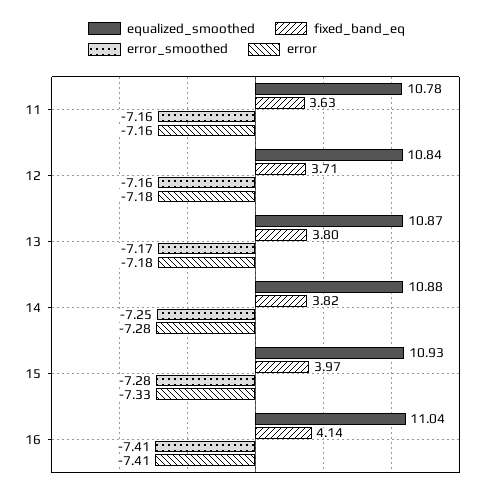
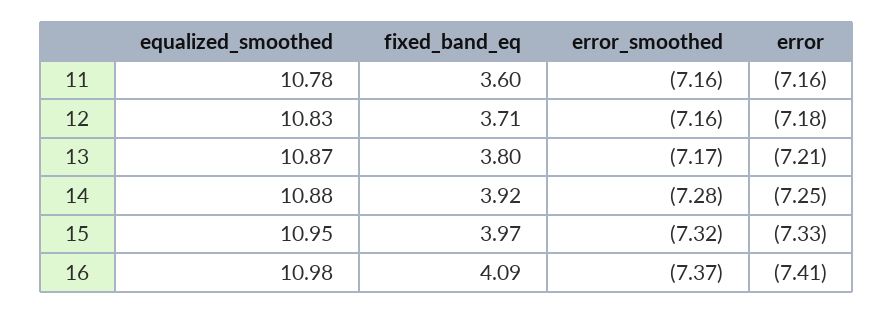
fixed_band_eq, 11: 3.63 -> 3.6
equalized_smoothed, 12: 10.84 -> 10.83
error, 13: -7.18 -> -7.21
fixed_band_eq, 14: 3.82 -> 3.92
error_smoothed, 14: -7.25 -> -7.28
error, 14: -7.28 -> -7.25
equalized_smoothed, 15: 10.93 -> 10.95
error_smoothed, 15: -7.28 -> -7.32
equalized_smoothed, 16: 11.04 -> 10.98
fixed_band_eq, 16: 4.14 -> 4.09
error_smoothed, 16: -7.41 -> -7.37

